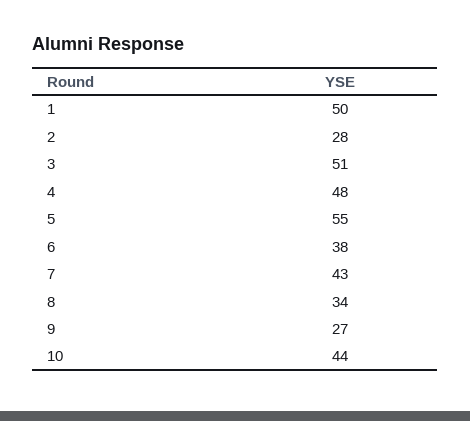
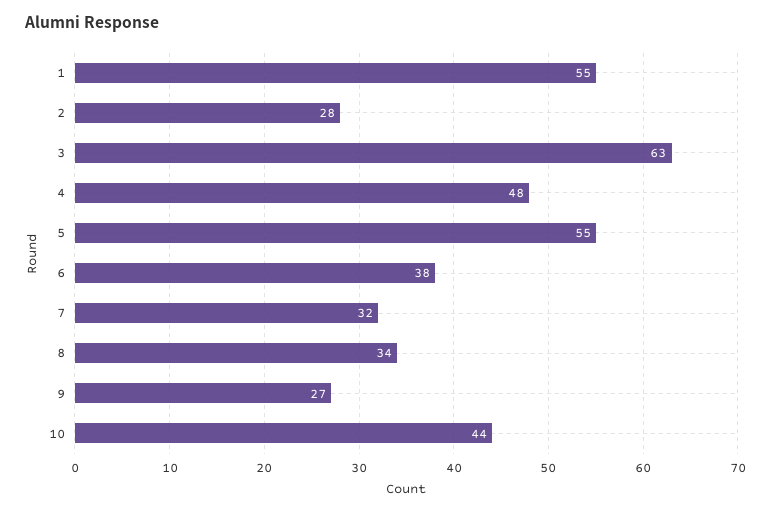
1: 50 -> 55
3: 51 -> 63
7: 43 -> 32

